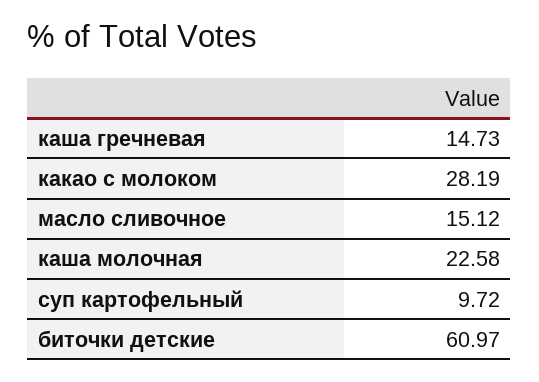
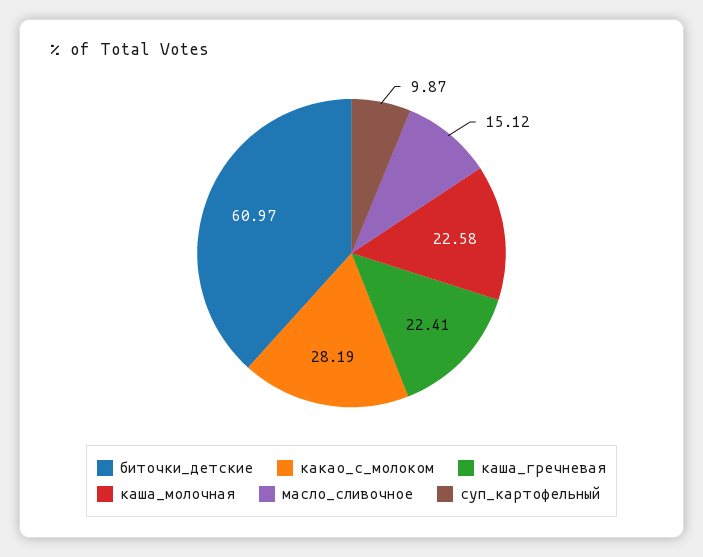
каша гречневая: 14.73 -> 22.41
суп картофельный: 9.72 -> 9.87

